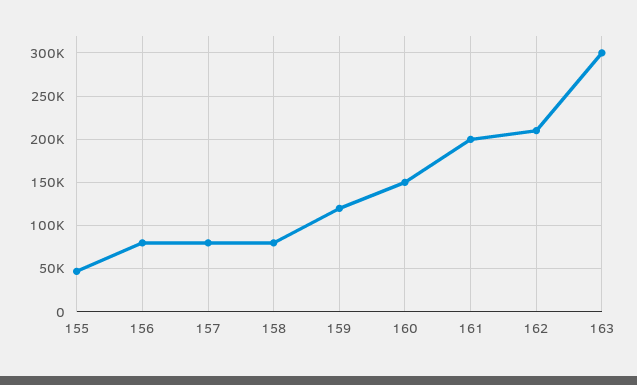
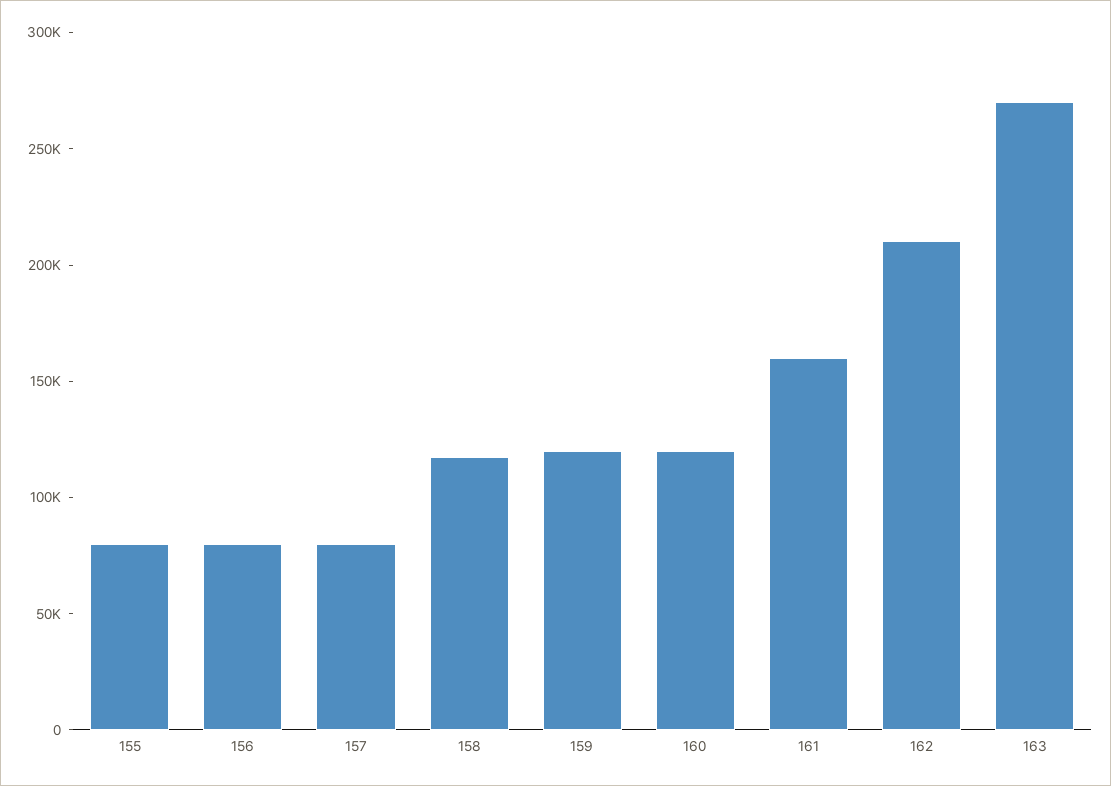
155: 50000 -> 80000
158: 80000 -> 120000
160: 150000 -> 120000
161: 200000 -> 160000
163: 300000 -> 270000

